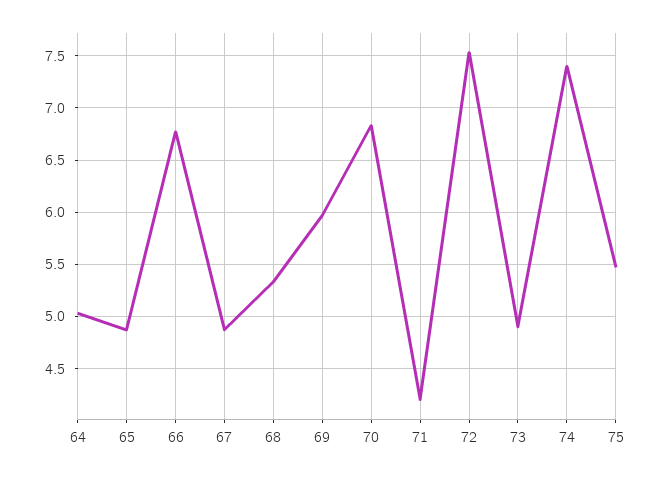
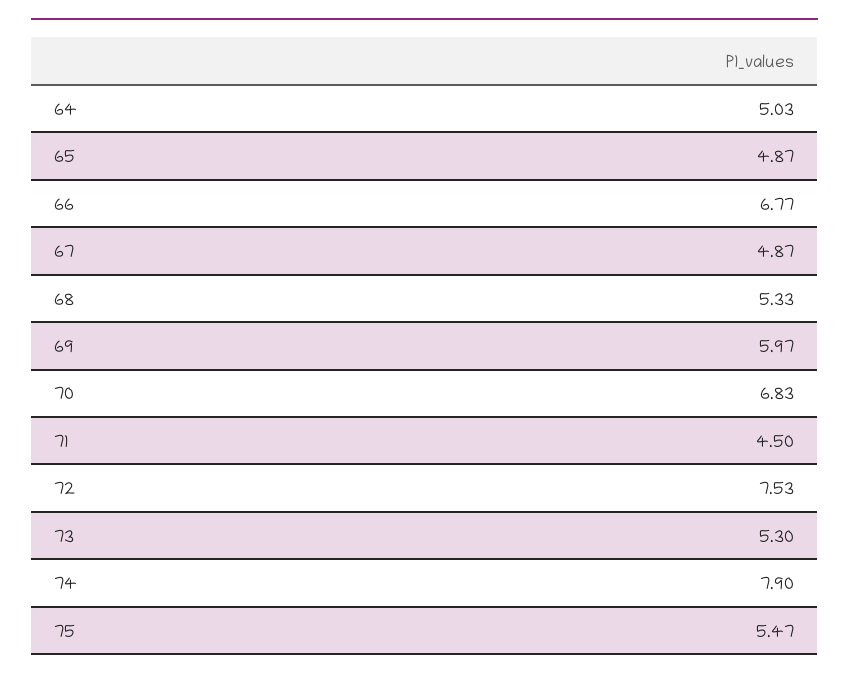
71: 4.2 -> 4.5
73: 4.9 -> 5.3
74: 7.4 -> 7.9

